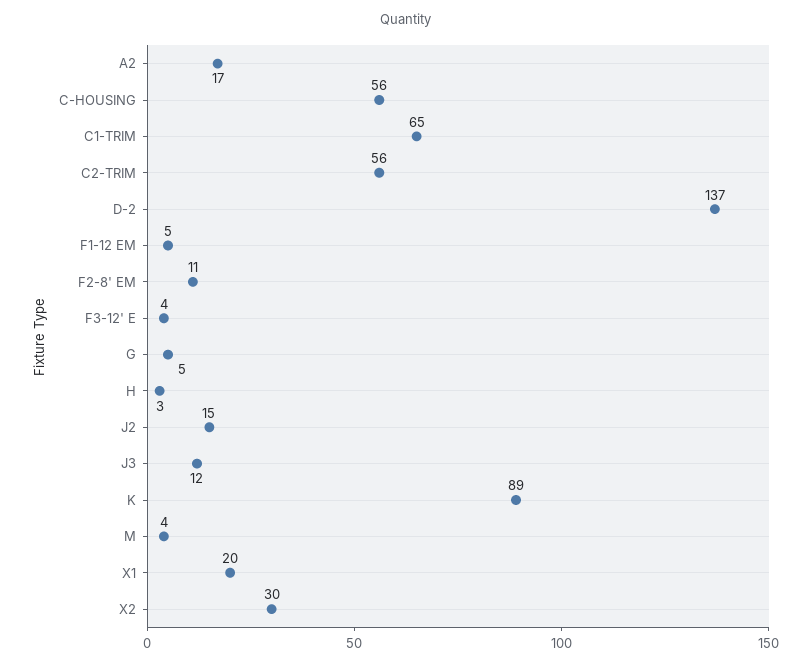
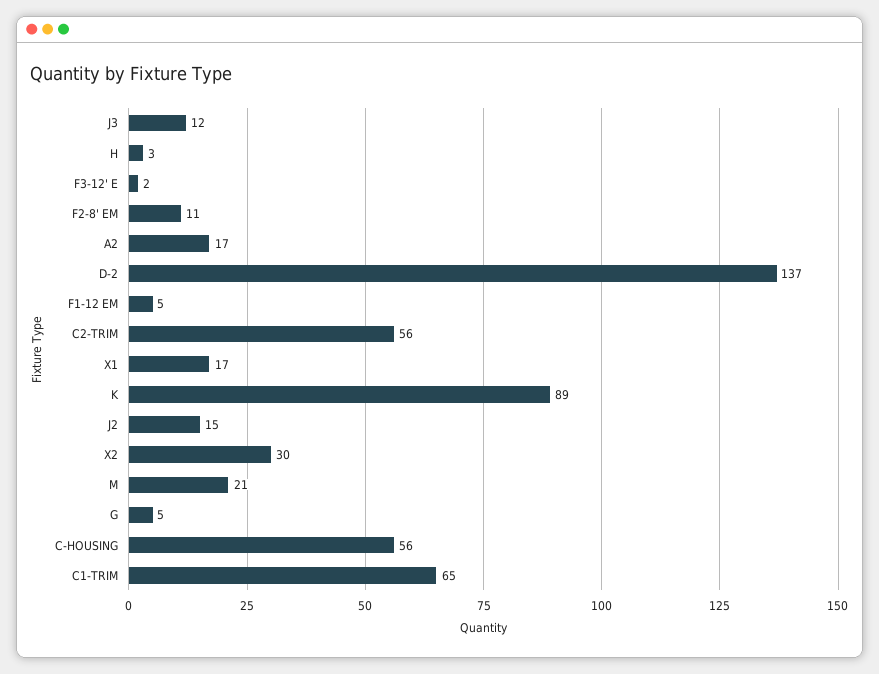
F3-12' E: 4 -> 2
M: 4 -> 21
X1: 20 -> 17

